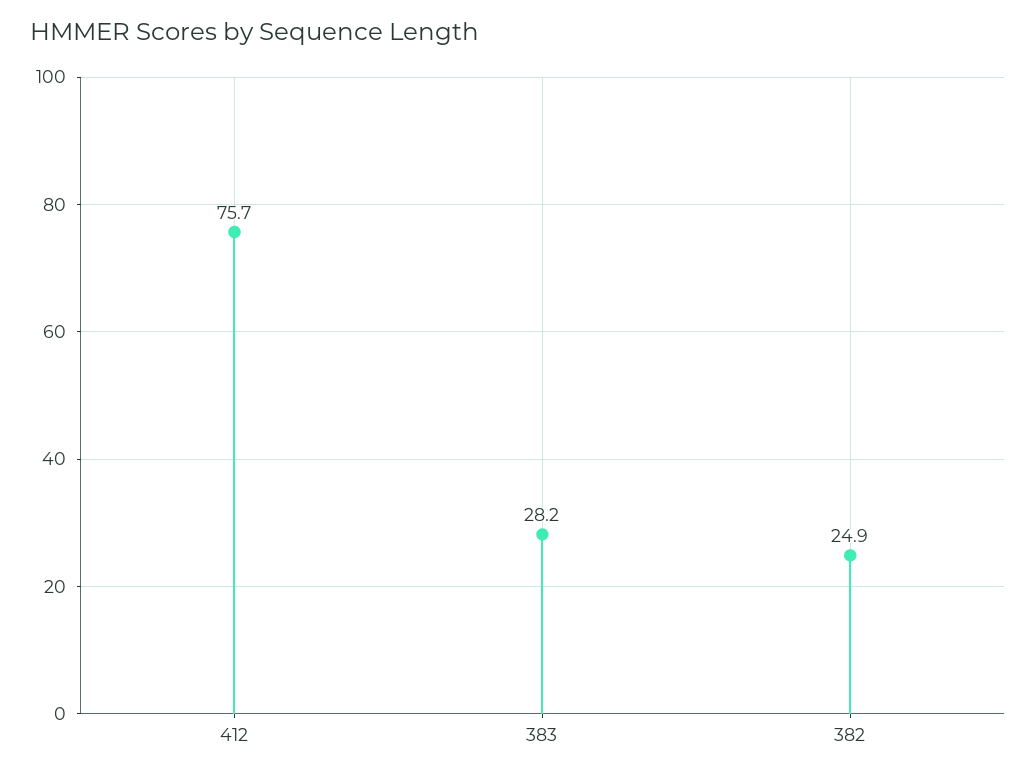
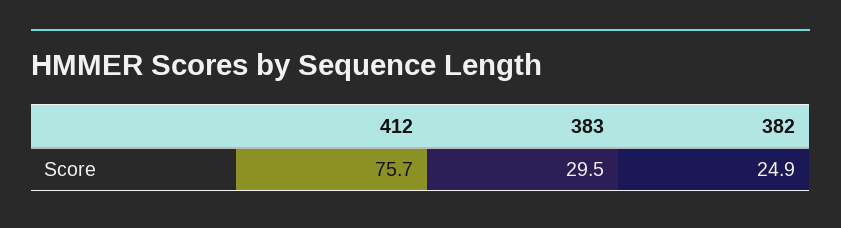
383: 28.2 -> 29.5

